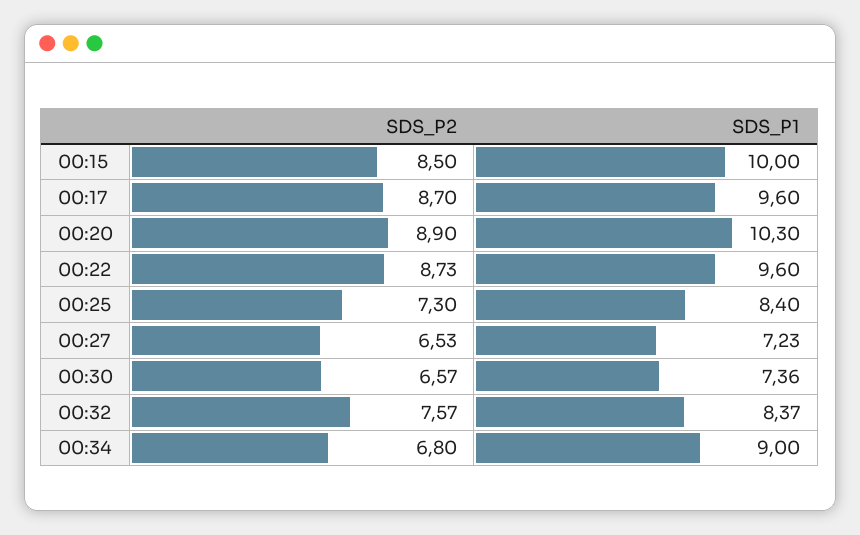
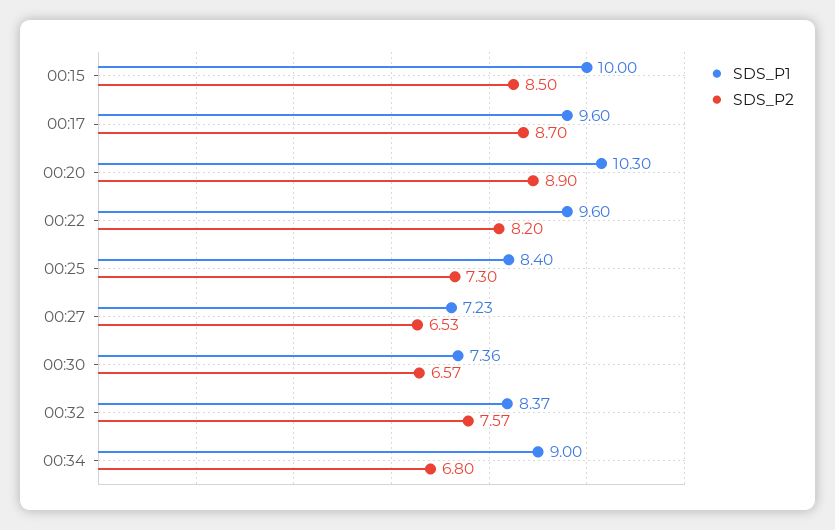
SDS_P2, 00:22: 8.73 -> 8.2

